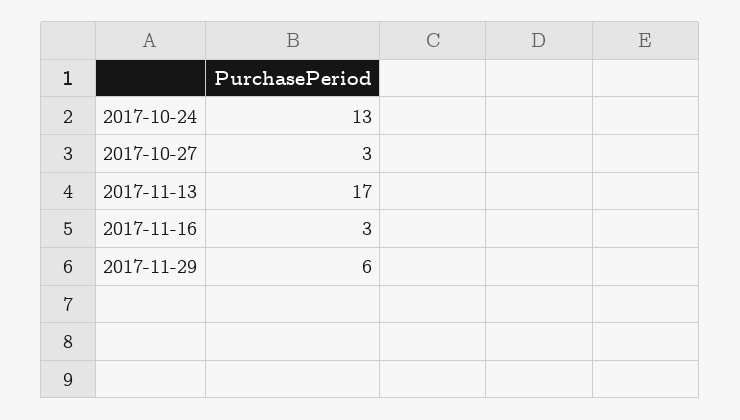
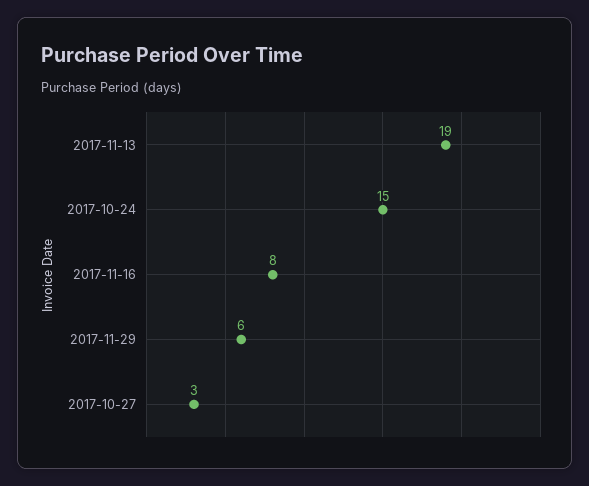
2017-10-24: 13 -> 15
2017-11-13: 17 -> 19
2017-11-16: 3 -> 8

